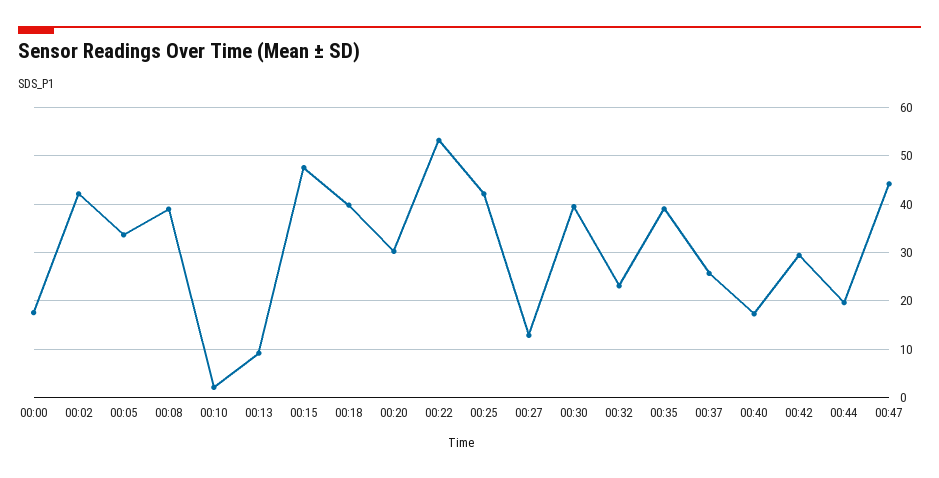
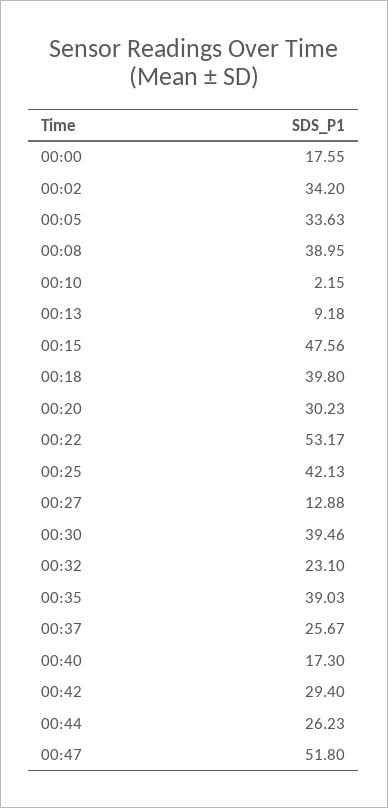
00:02: 42 -> 34.2
00:44: 20 -> 26.23
00:47: 44 -> 51.8

